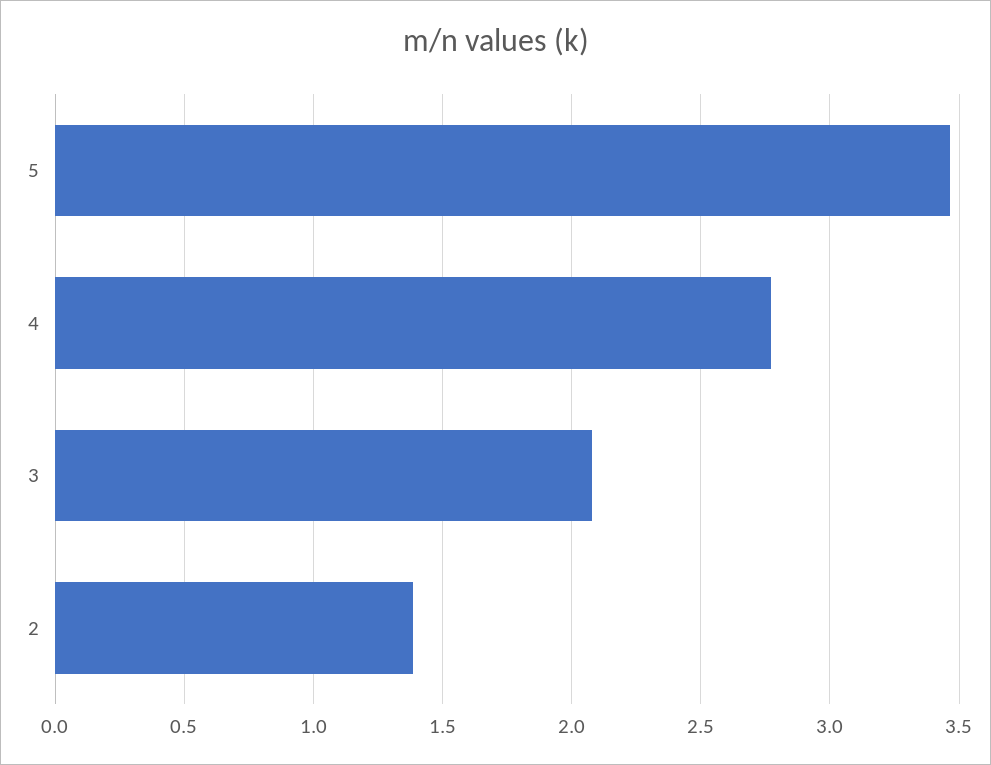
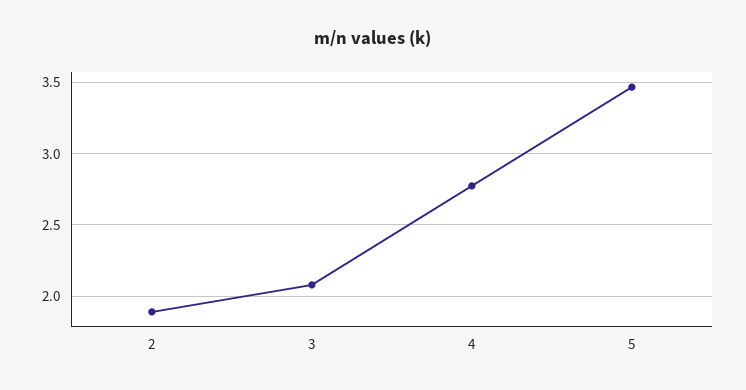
2: 1.4 -> 1.9

